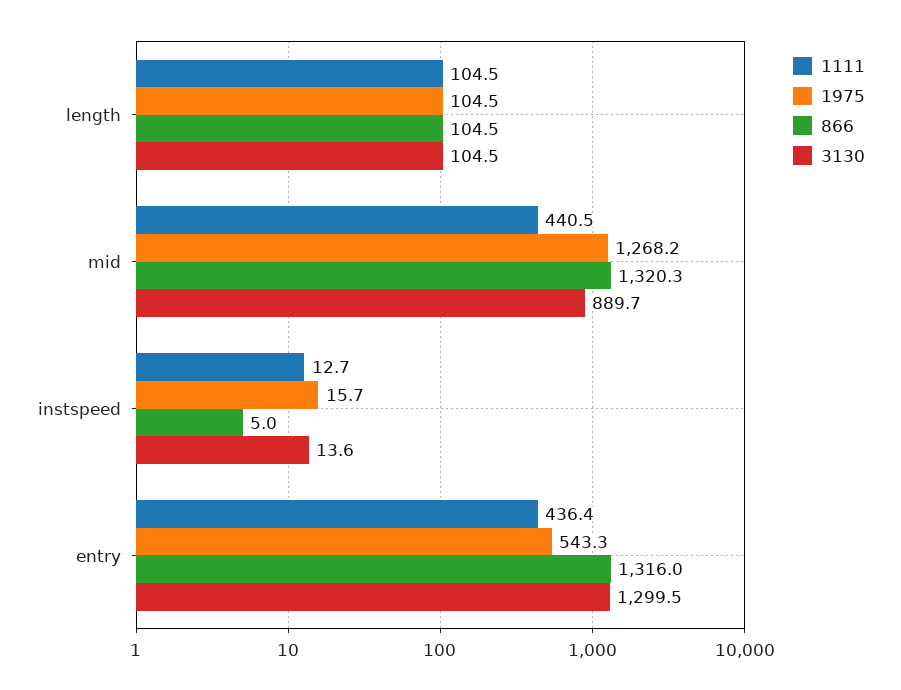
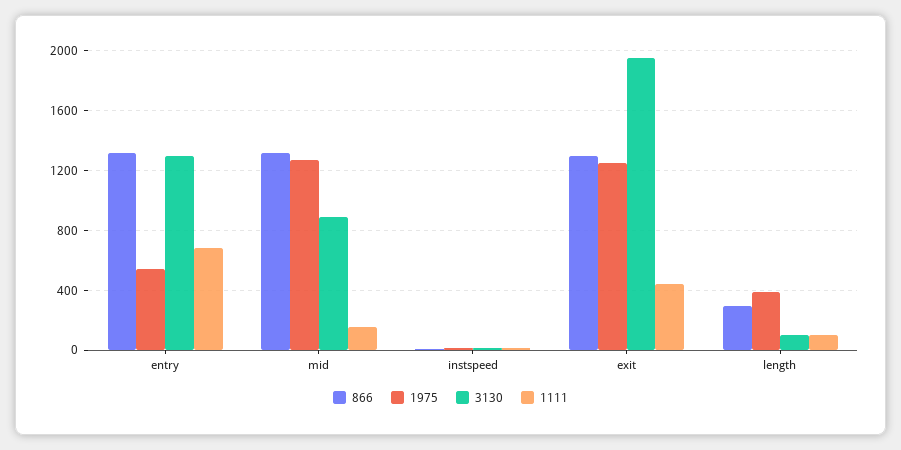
1975, length: 104.5 -> 400
866, length: 104.5 -> 300
1111, mid: 440.5 -> 150
1111, entry: 436.4 -> 700
866, exit: none -> 1300
1975, exit: none -> 1250
3130, exit: none -> 1950
1111, exit: none -> 450

